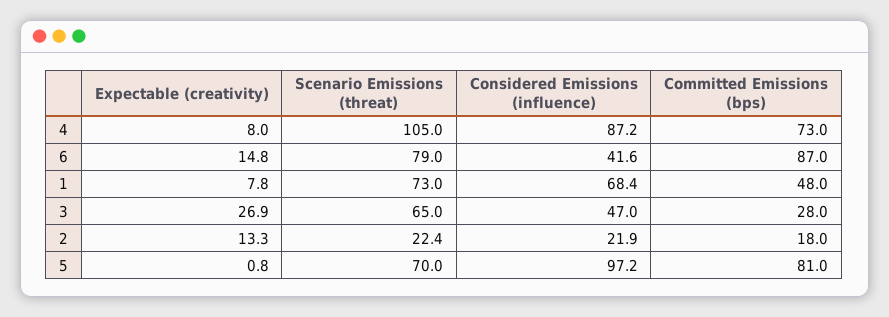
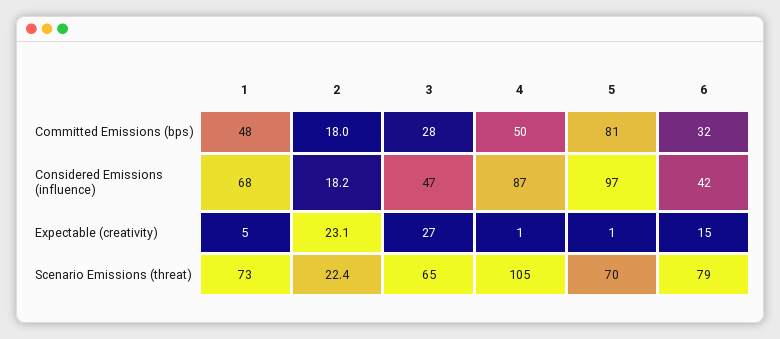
Expectable (creativity), 4: 8 -> 1
Committed Emissions (bps), 4: 73 -> 50
Committed Emissions (bps), 6: 87 -> 32
Expectable (creativity), 1: 7.8 -> 5
Expectable (creativity), 2: 13.3 -> 23.1
Considered Emissions (influence), 2: 21.9 -> 18.2

